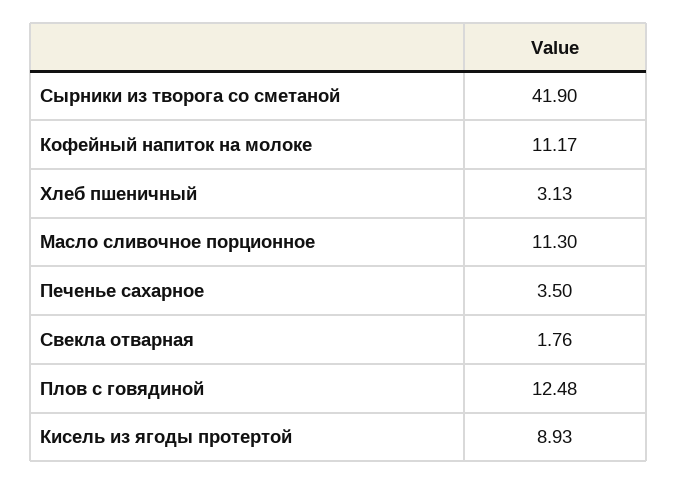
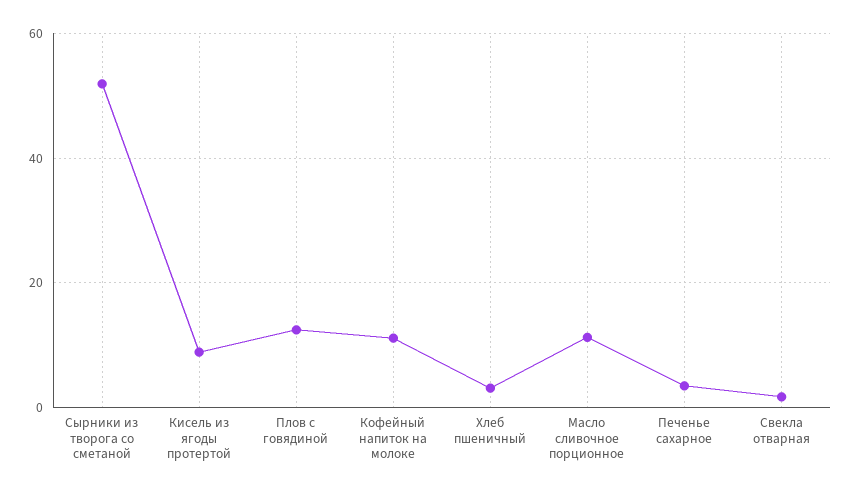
Сырники из творога со сметаной: 41.9 -> 52

